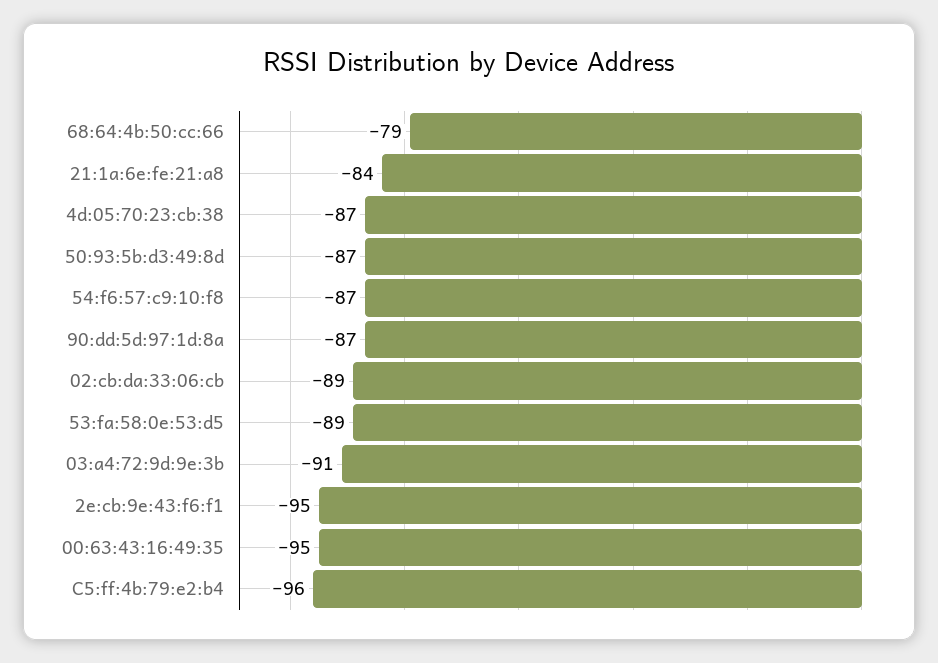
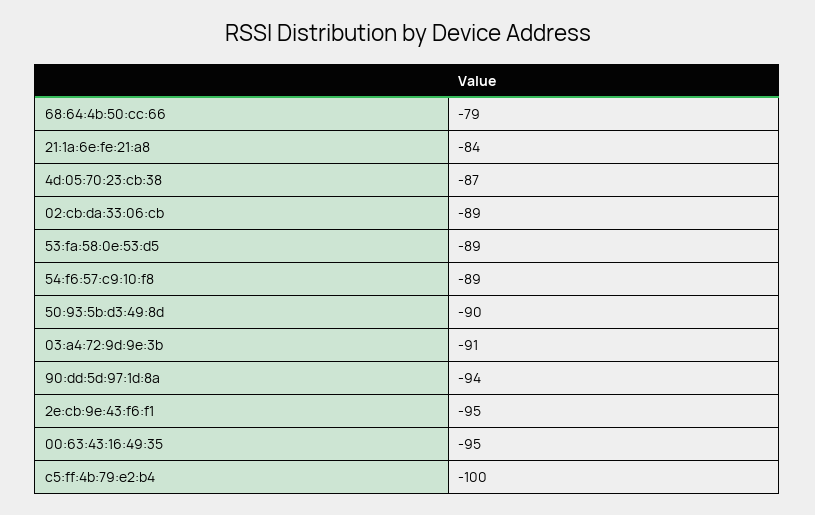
50:93:5b:d3:49:8d: -87 -> -90
54:f6:57:c9:10:f8: -87 -> -89
90:dd:5d:97:1d:8a: -87 -> -94
C5:ff:4b:79:e2:b4: -96 -> -100

